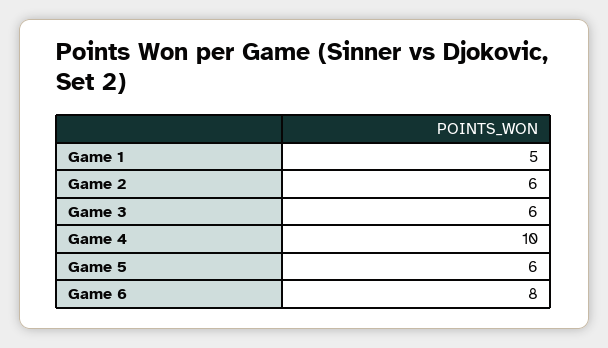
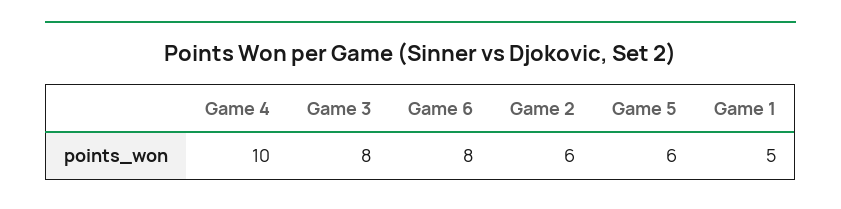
Game 3: 6 -> 8

